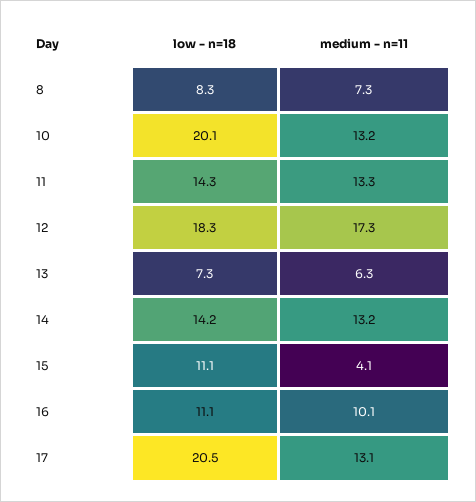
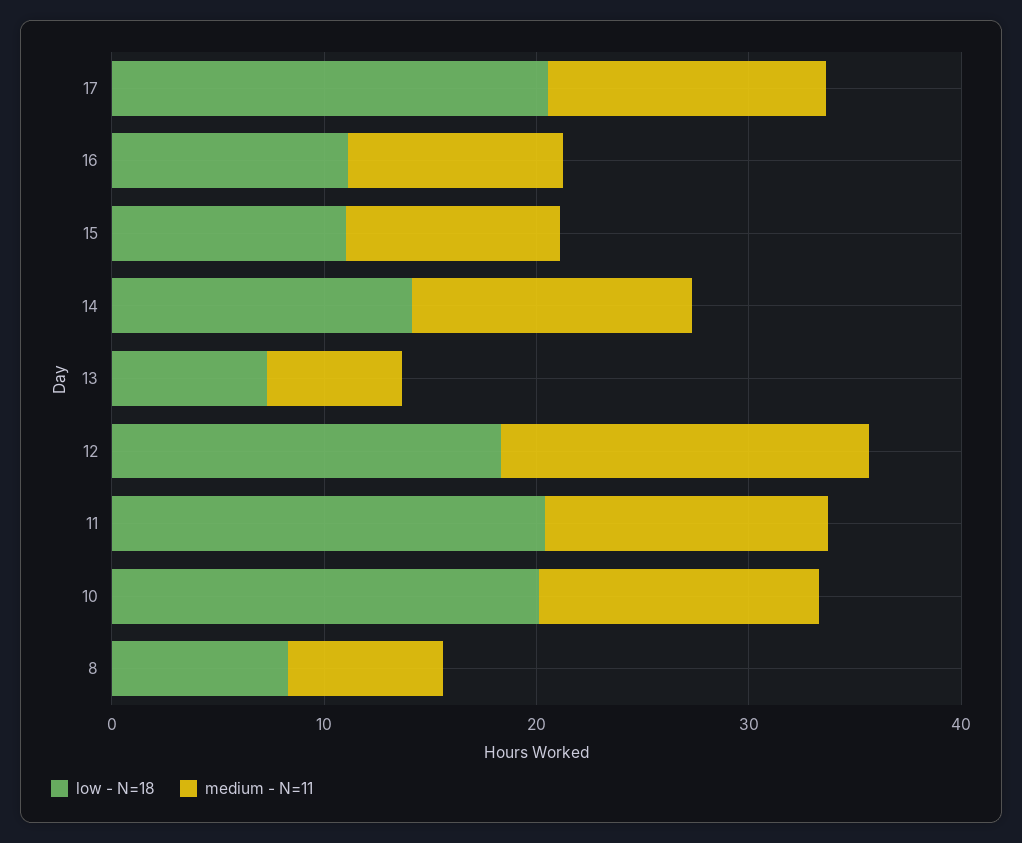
low - n=18, 11: 14.3 -> 20
medium - n=11, 15: 4.1 -> 10

